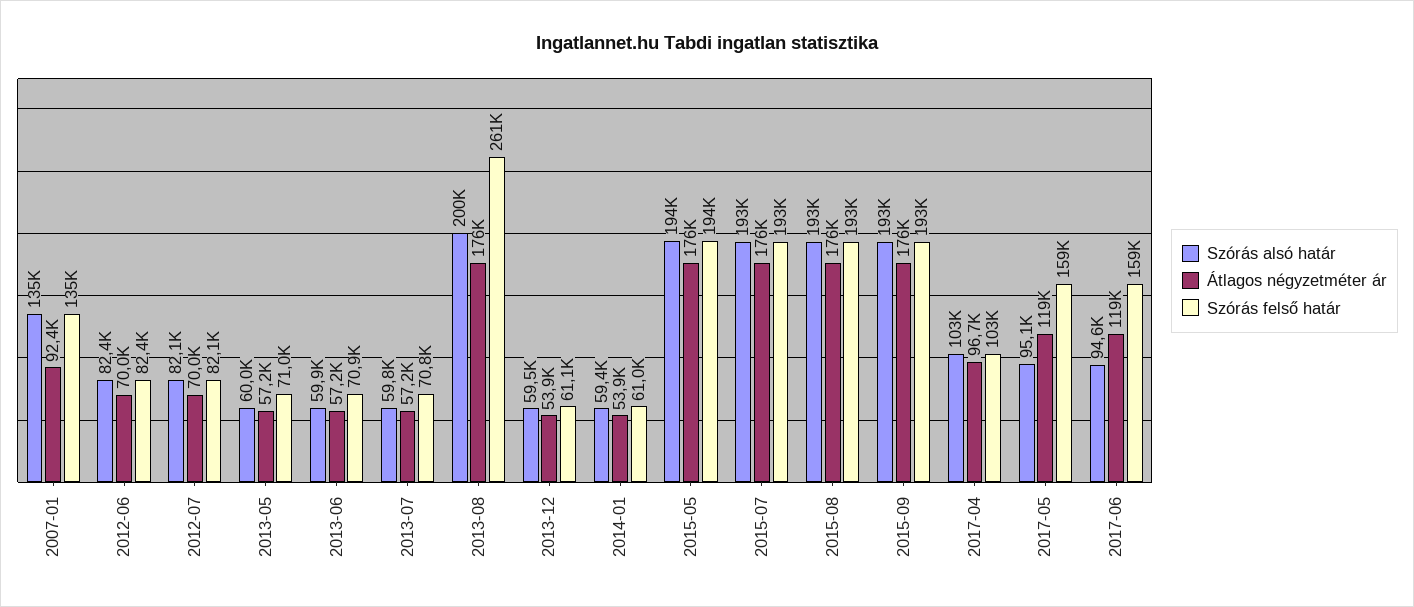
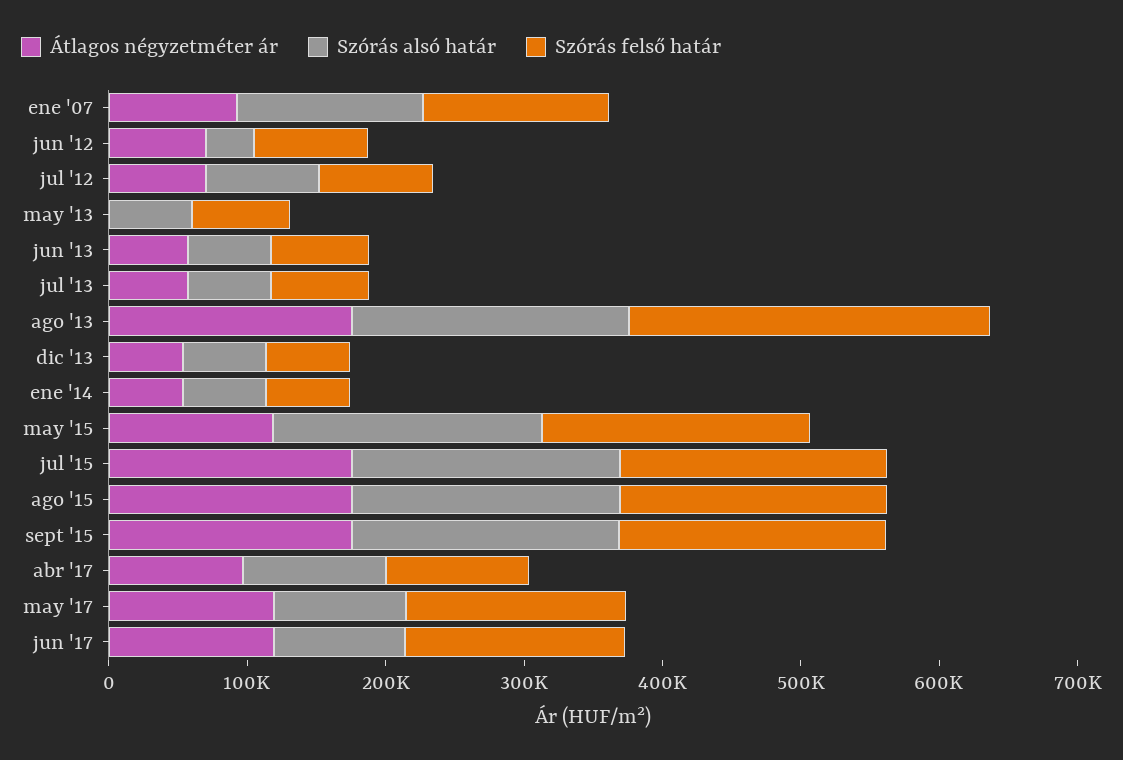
Szórás alsó határ, 2012-06: 82400 -> 40000
Átlagos négyzetméter ár, 2013-05: 57200 -> 0
Átlagos négyzetméter ár, 2015-05: 176000 -> 120000

